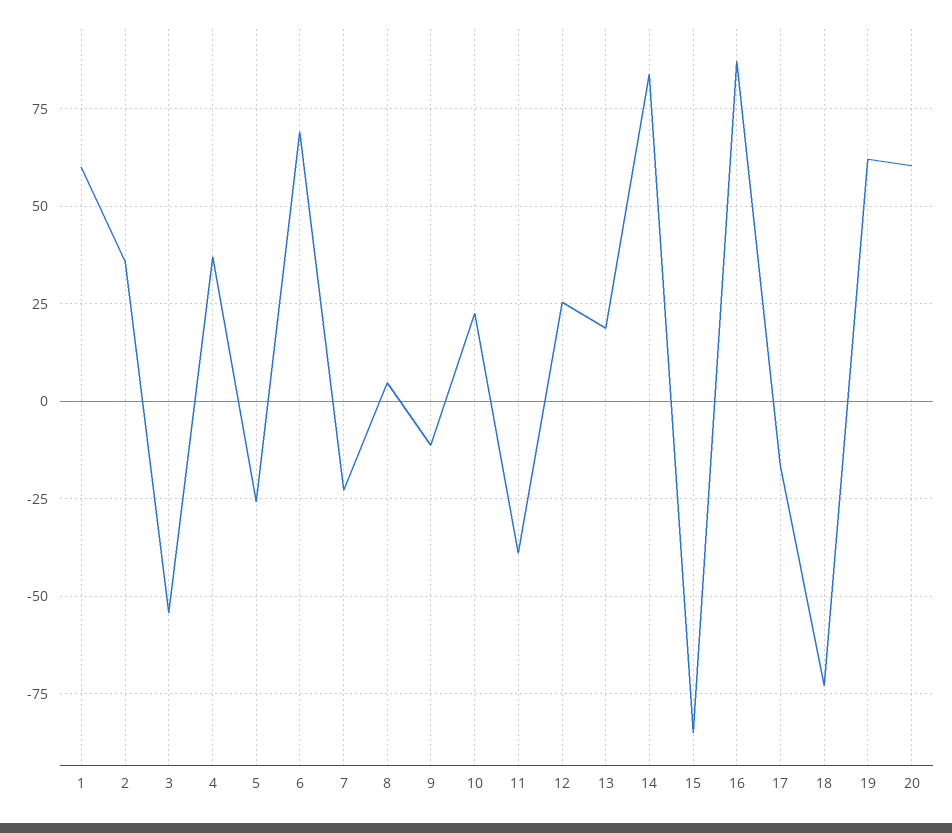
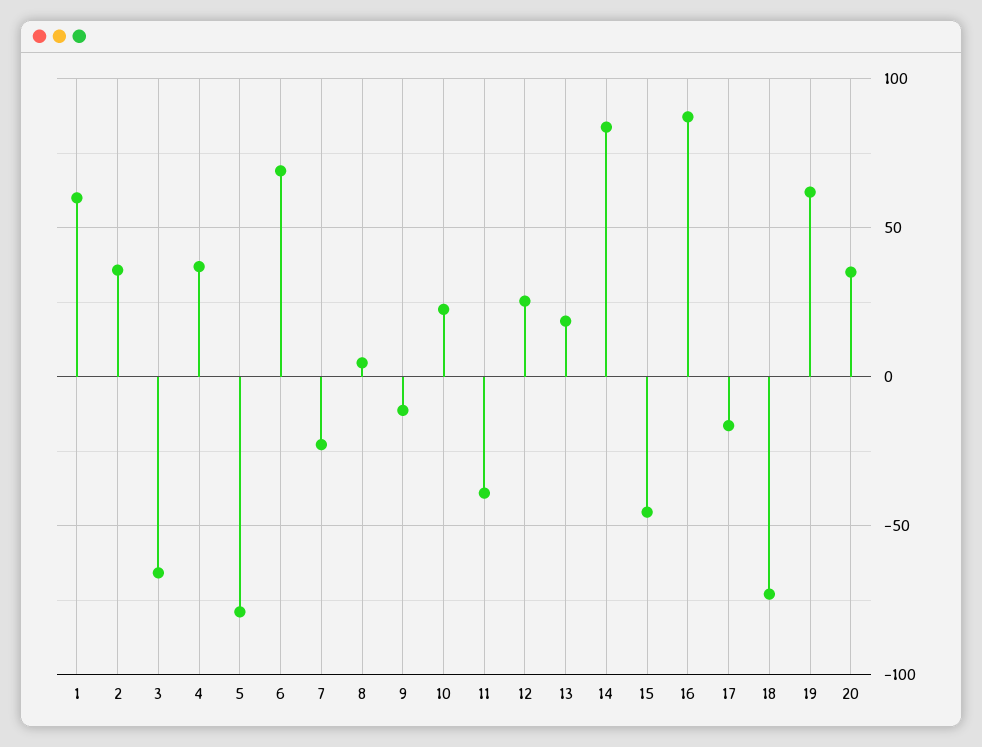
3: -55 -> -65
5: -25 -> -80
15: -85 -> -45
20: 60 -> 35

